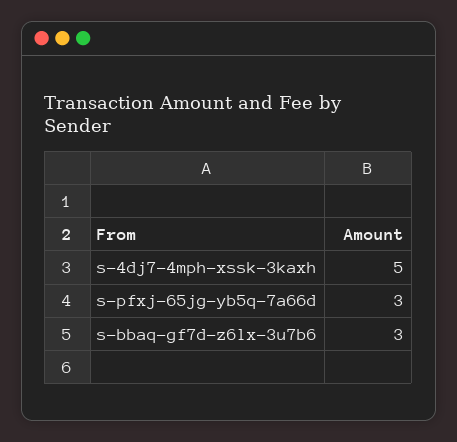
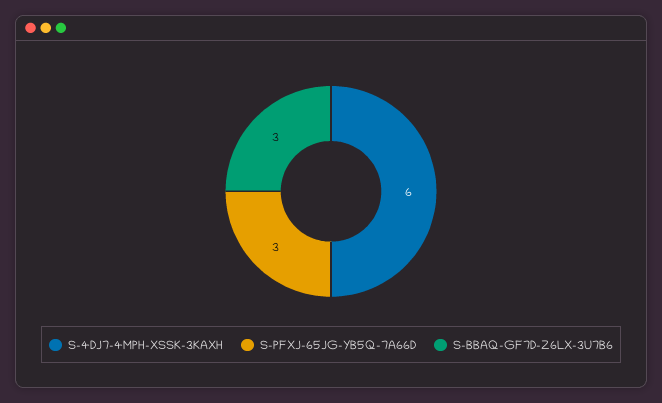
s-4dj7-4mph-xssk-3kaxh: 5 -> 6

